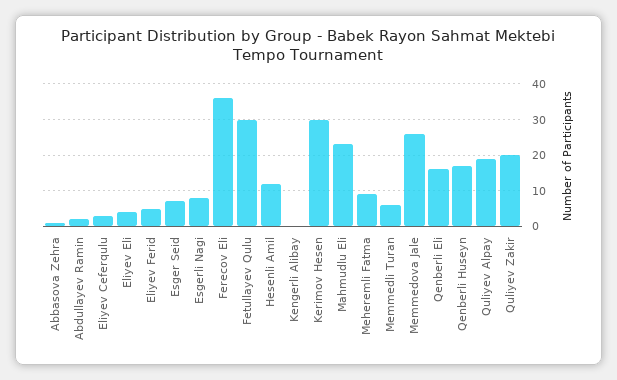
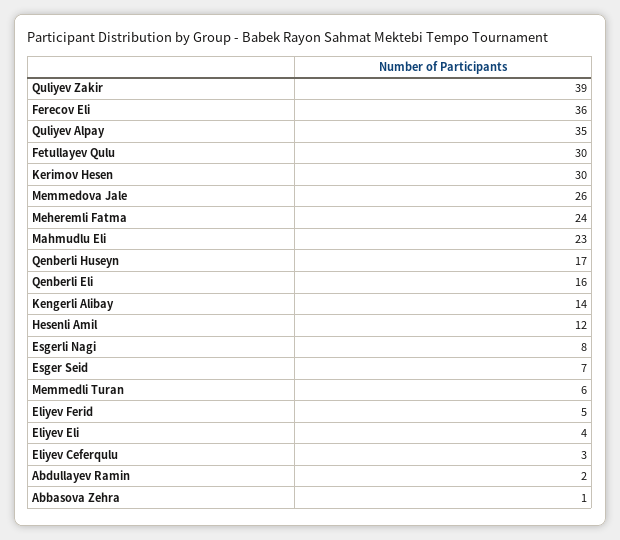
Kengerli Alibay: 0 -> 14
Meheremli Fatma: 10 -> 24
Quliyev Alpay: 20 -> 35
Quliyev Zakir: 20 -> 39

